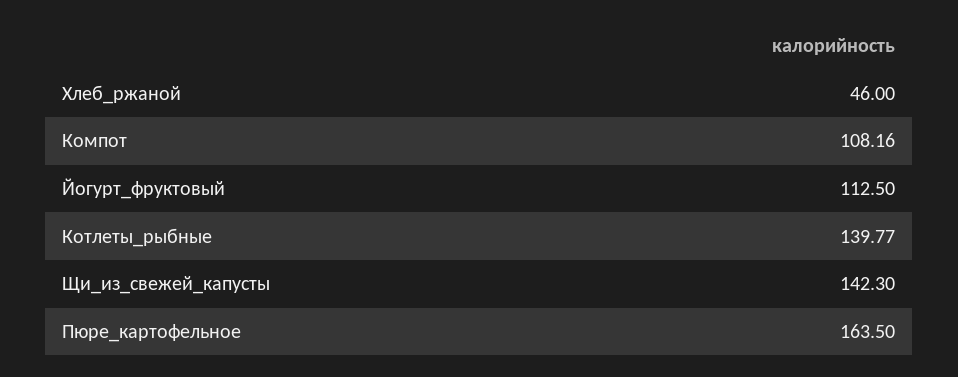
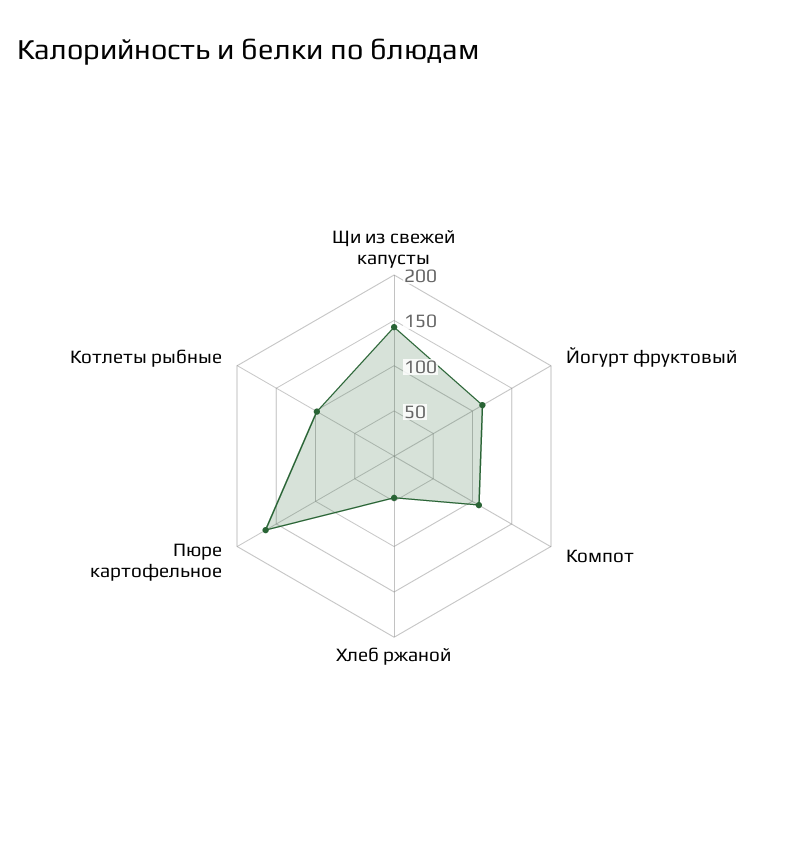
Котлеты_рыбные: 139.77 -> 100

